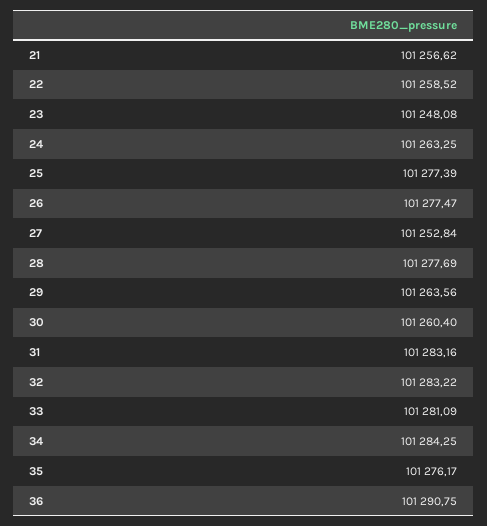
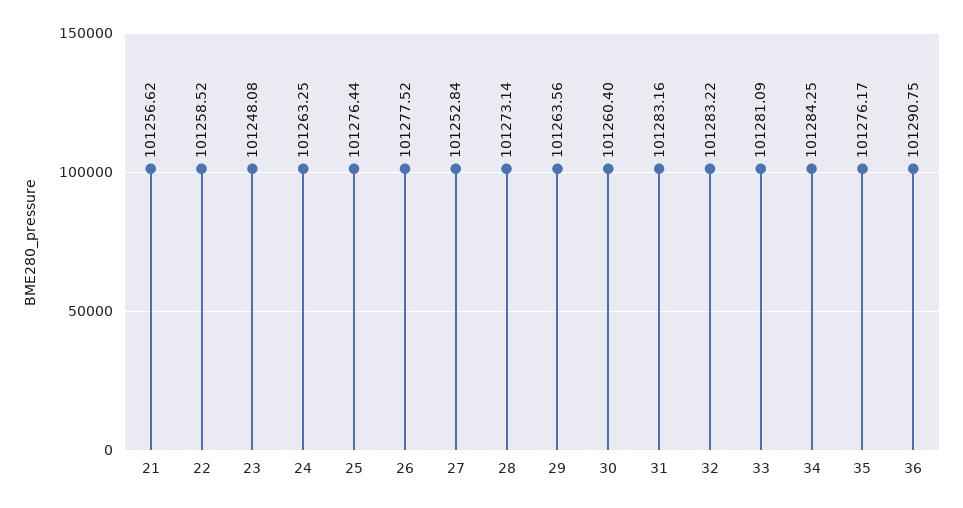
25: 101277.39 -> 101276.44
26: 101277.47 -> 101277.52
28: 101277.69 -> 101273.14

